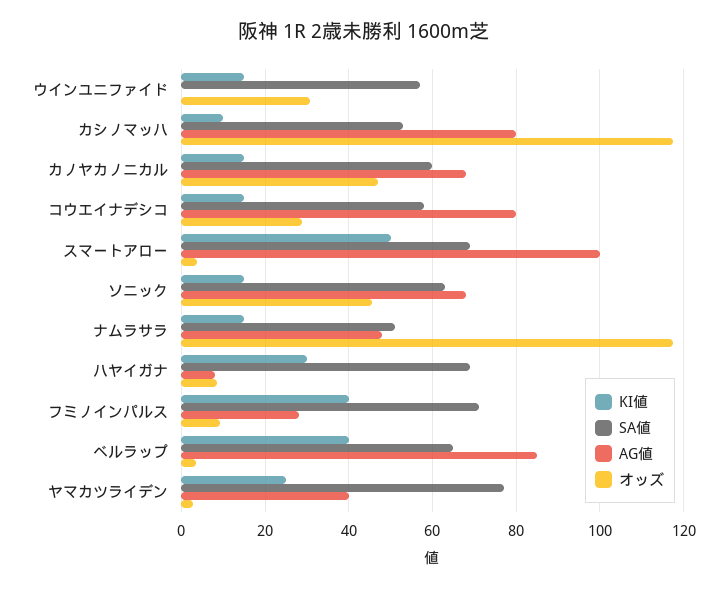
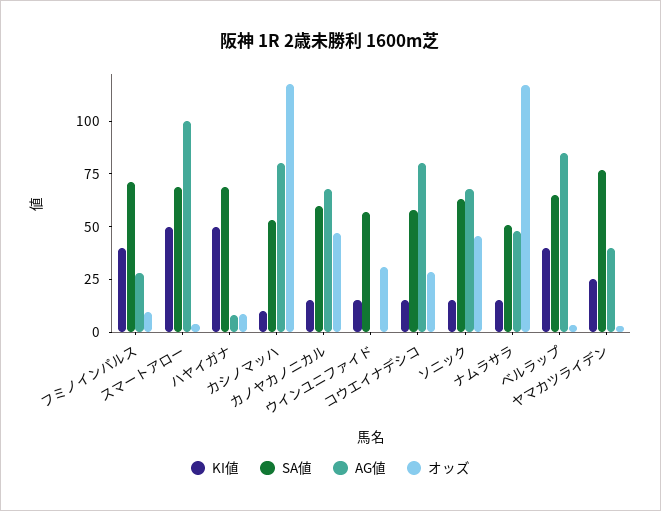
KI値, ハヤイガナ: 30 -> 50

